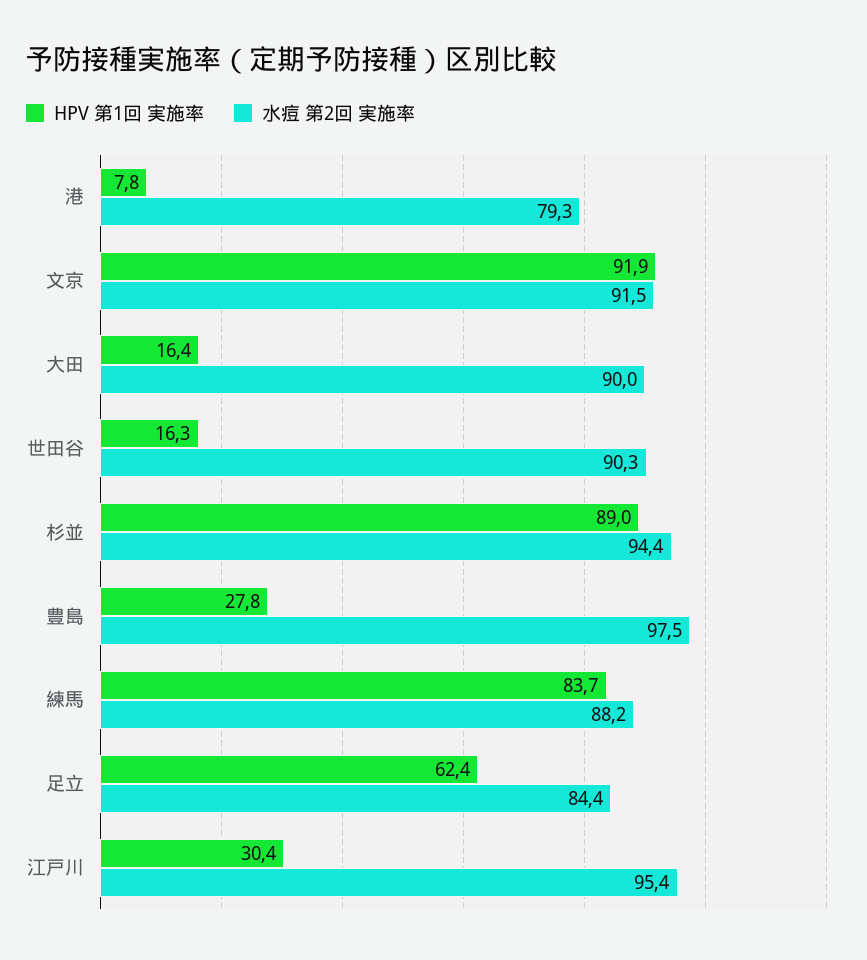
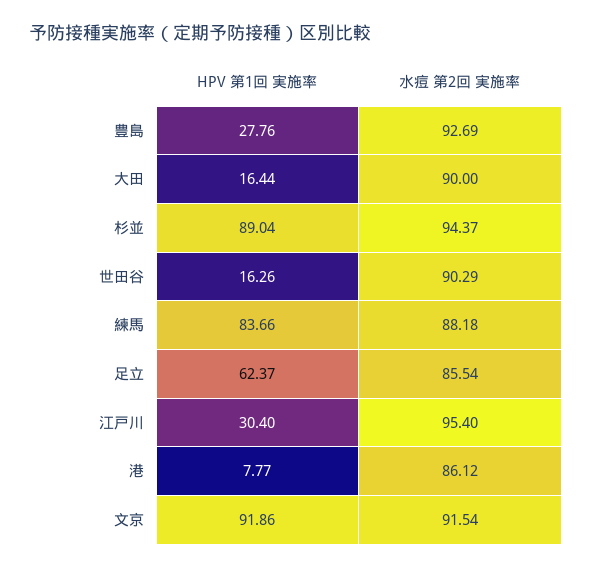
水痘 第2回 実施率, 港: 79.3 -> 86.12
水痘 第2回 実施率, 豊島: 97.5 -> 92.69
水痘 第2回 実施率, 足立: 84.4 -> 85.54

